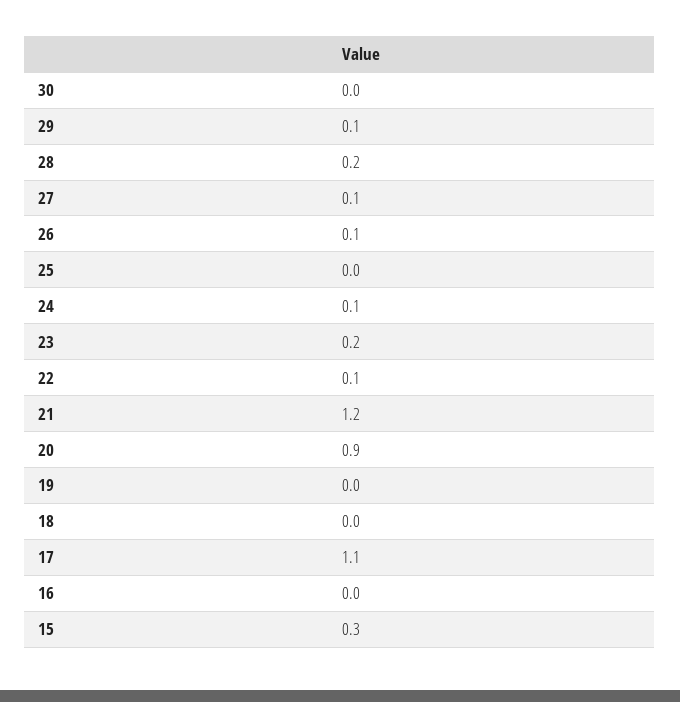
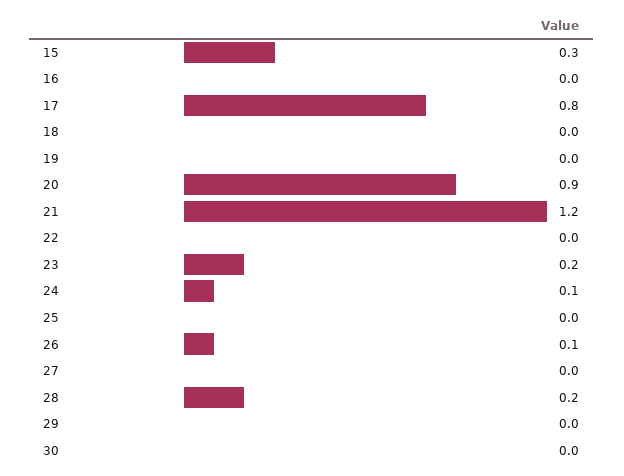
29: 0.1 -> 0
27: 0.1 -> 0
22: 0.1 -> 0
17: 1.1 -> 0.8

